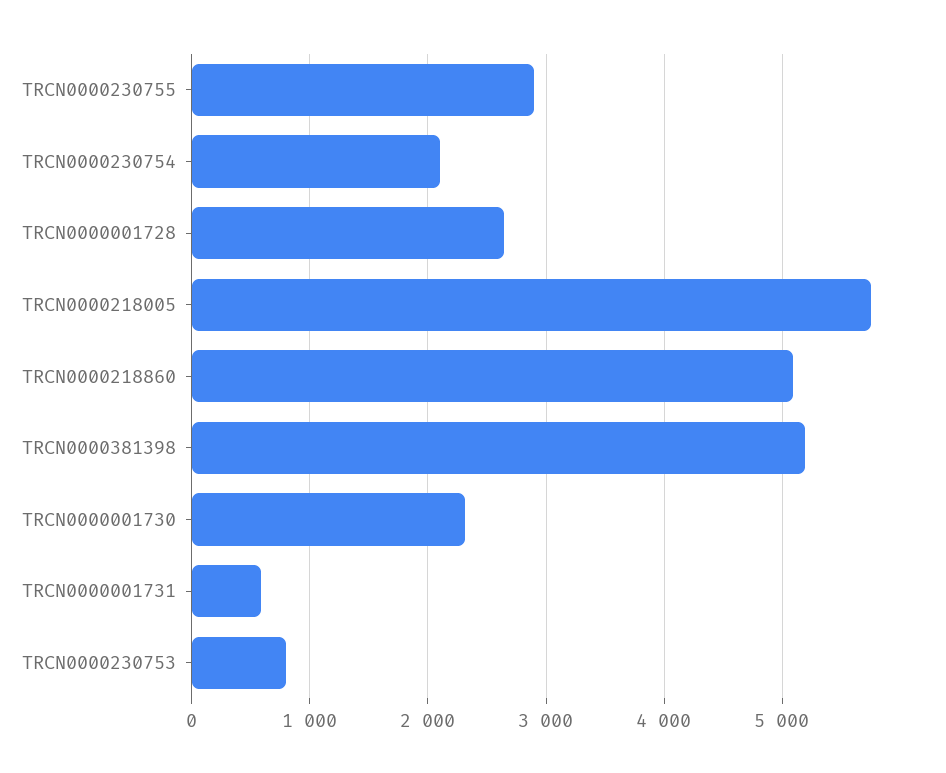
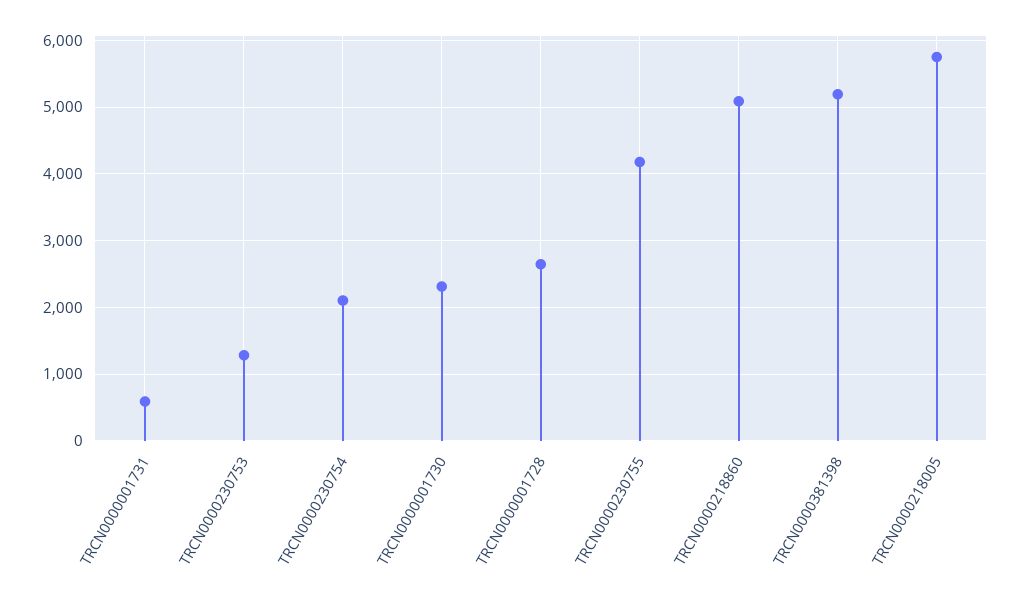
TRCN0000230755: 2900 -> 4200
TRCN0000230753: 800 -> 1300

